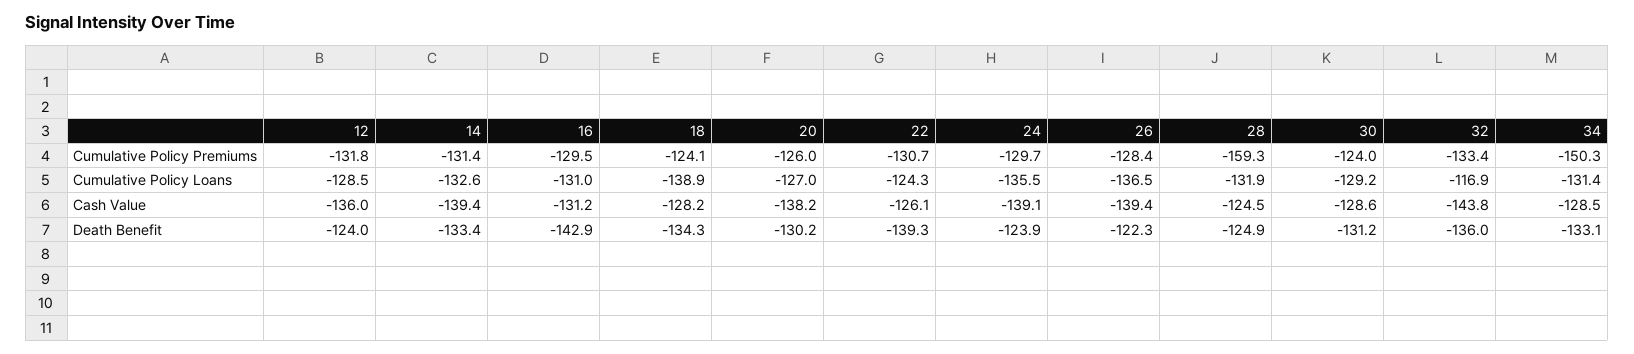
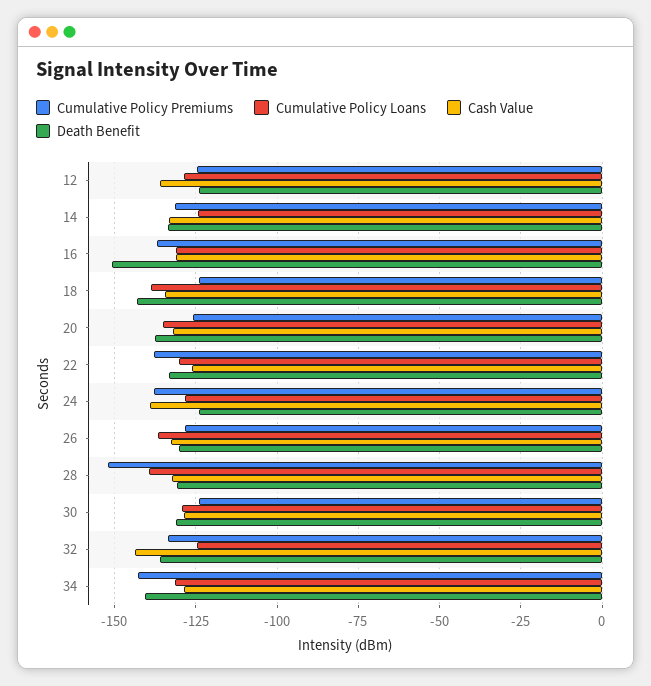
Cumulative Policy Premiums, 12: -131.8 -> -125
Cumulative Policy Premiums, 16: -129.5 -> -137.5
Cumulative Policy Premiums, 22: -130.7 -> -137.5
Cumulative Policy Premiums, 24: -129.7 -> -137.5
Cumulative Policy Premiums, 28: -159.3 -> -152.5
Cumulative Policy Premiums, 34: -150.3 -> -142.5
Cumulative Policy Loans, 14: -132.6 -> -125
Cumulative Policy Loans, 20: -127 -> -135
Cumulative Policy Loans, 22: -124.3 -> -130
Cumulative Policy Loans, 24: -135.5 -> -127.5
Cumulative Policy Loans, 28: -131.9 -> -140
Cumulative Policy Loans, 32: -116.9 -> -125
Cash Value, 14: -139.4 -> -132.5
Cash Value, 18: -128.2 -> -135
Cash Value, 20: -138.2 -> -132.5
Cash Value, 26: -139.4 -> -132.5
Cash Value, 28: -124.5 -> -132.5
Death Benefit, 16: -142.9 -> -150
Death Benefit, 18: -134.3 -> -142.5
Death Benefit, 20: -130.2 -> -137.5
Death Benefit, 22: -139.3 -> -132.5
Death Benefit, 26: -122.3 -> -130
Death Benefit, 28: -124.9 -> -130
Death Benefit, 34: -133.1 -> -140

